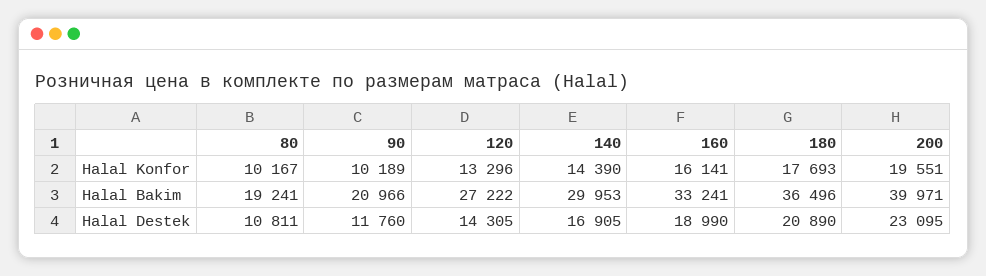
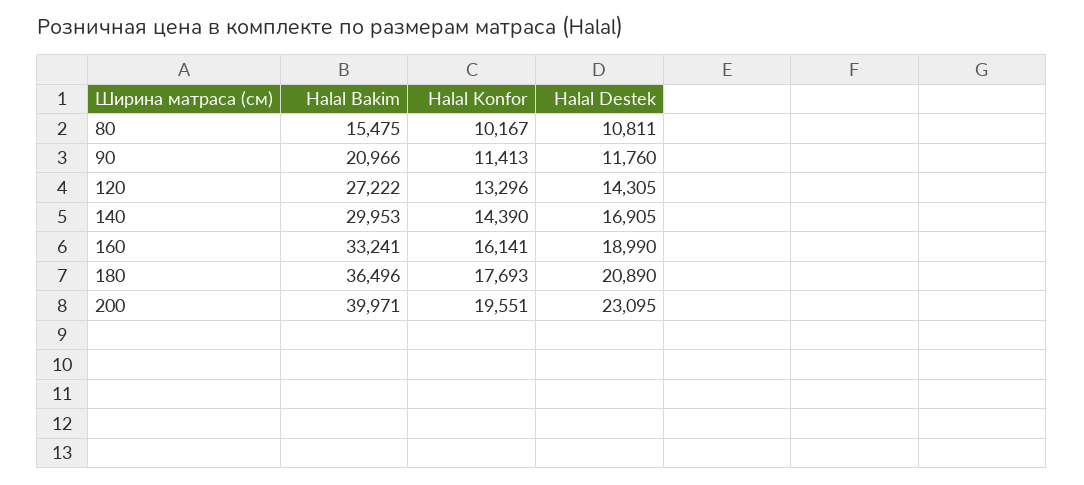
90, Halal Konfor: 10189 -> 11413
80, Halal Bakim: 19241 -> 15475

